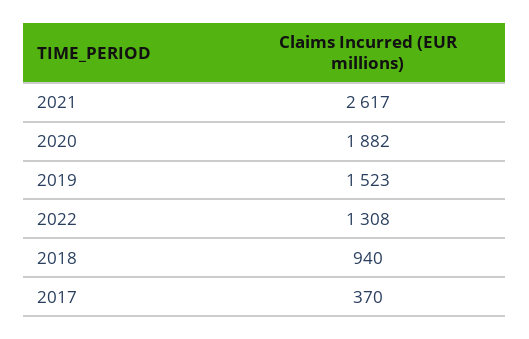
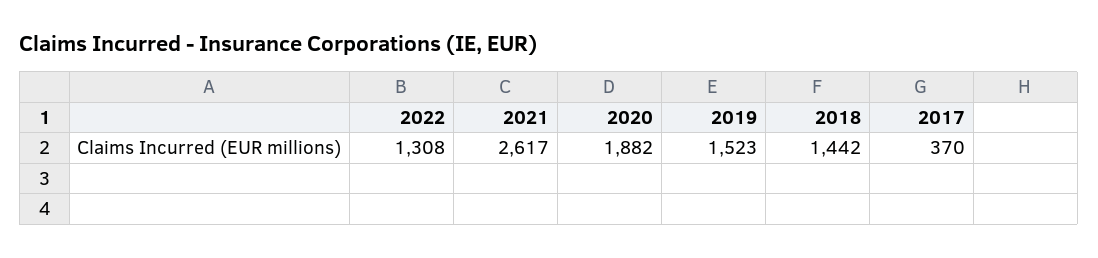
2018: 940 -> 1442

